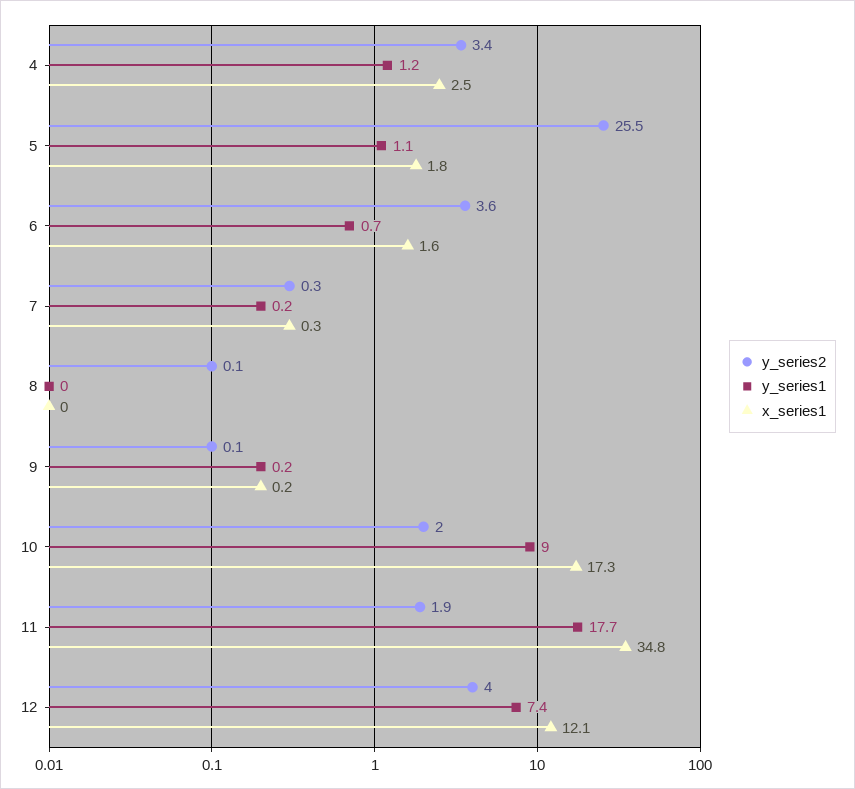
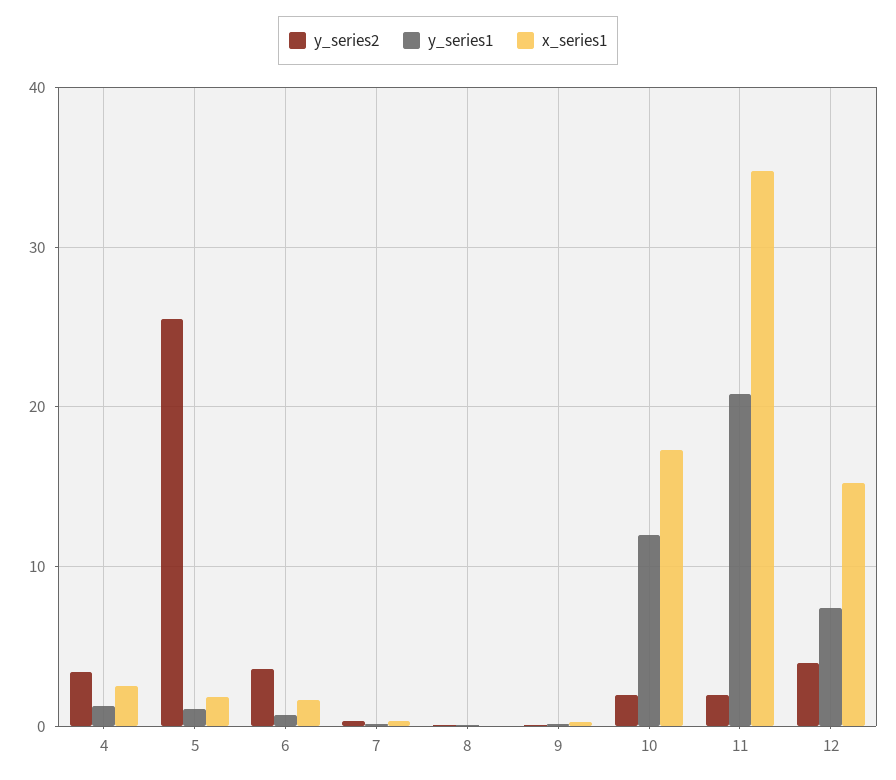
y_series1, 10: 9 -> 12
y_series1, 11: 17.7 -> 21
x_series1, 12: 12.1 -> 15

